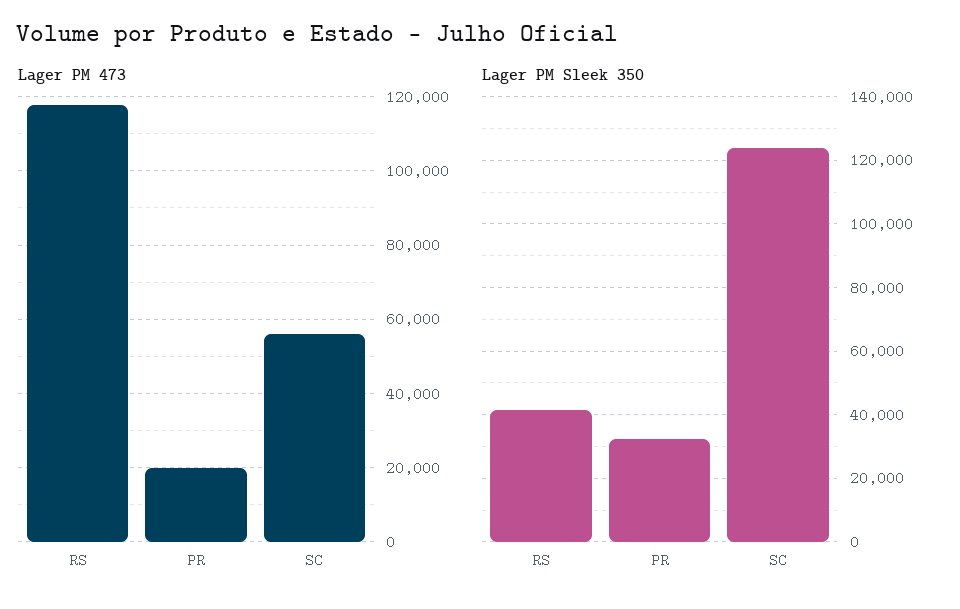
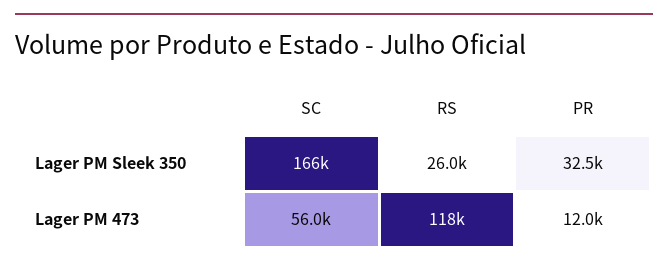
Lager PM 473, PR: 20000 -> 12000
Lager PM Sleek 350, RS: 42000 -> 26000
Lager PM Sleek 350, SC: 124000 -> 166000

